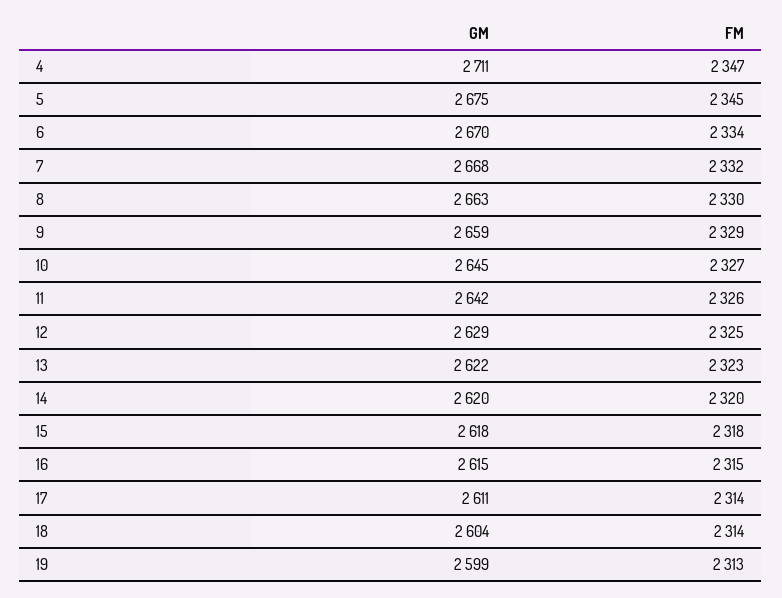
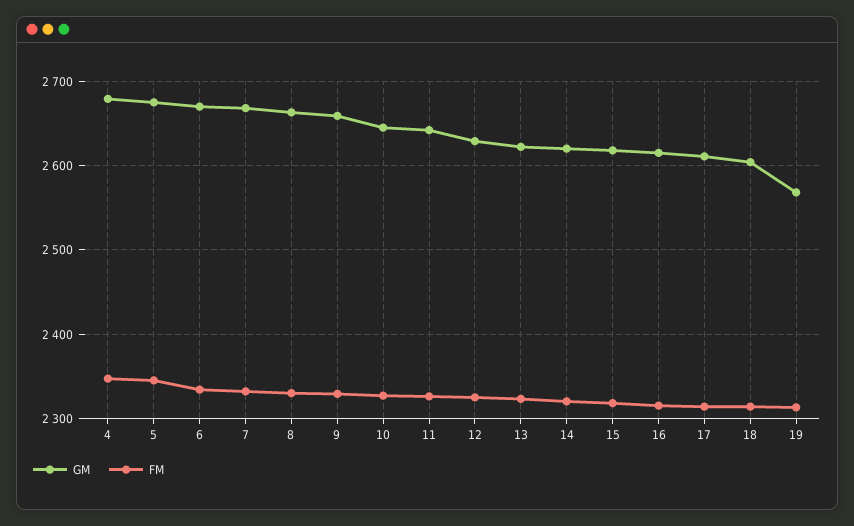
GM, 4: 2711 -> 2680
GM, 19: 2599 -> 2570

